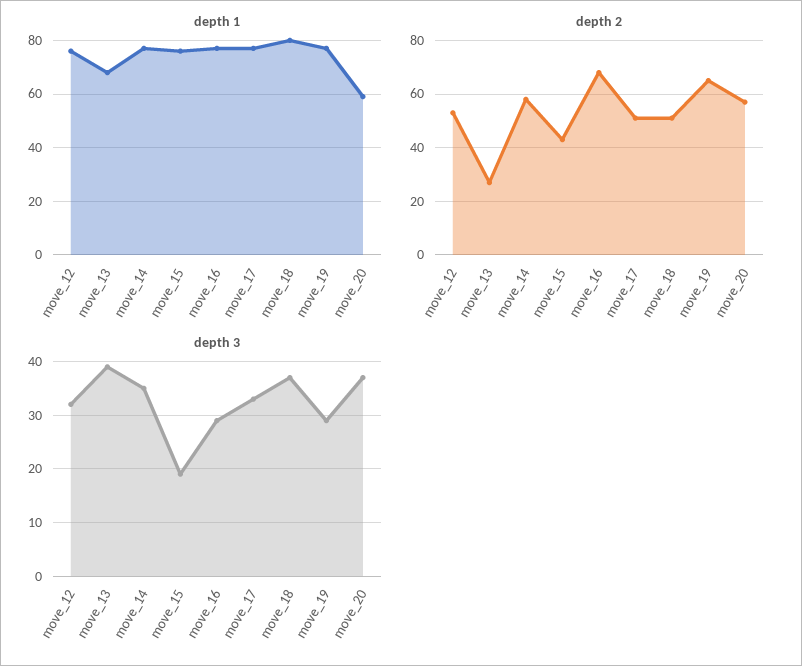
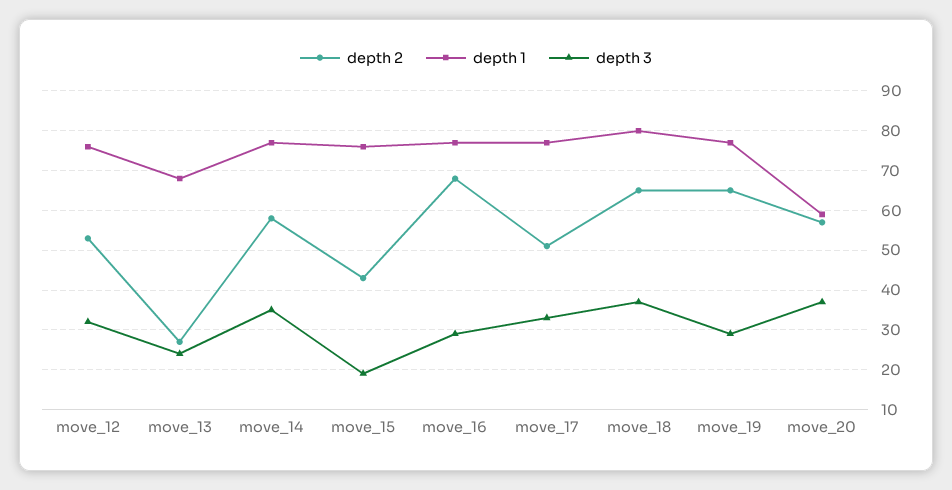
depth 2, move_18: 50 -> 65
depth 3, move_13: 40 -> 25

